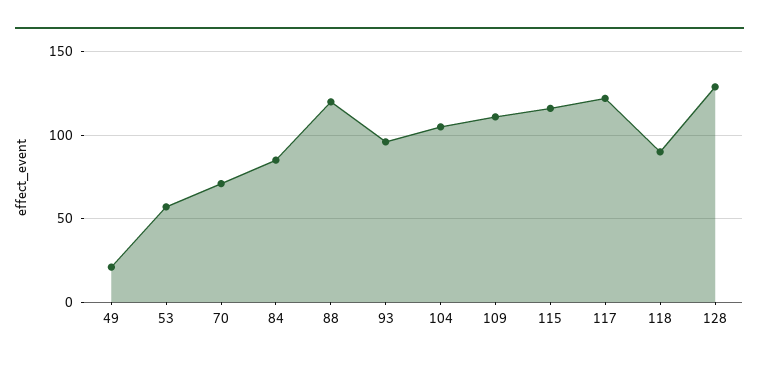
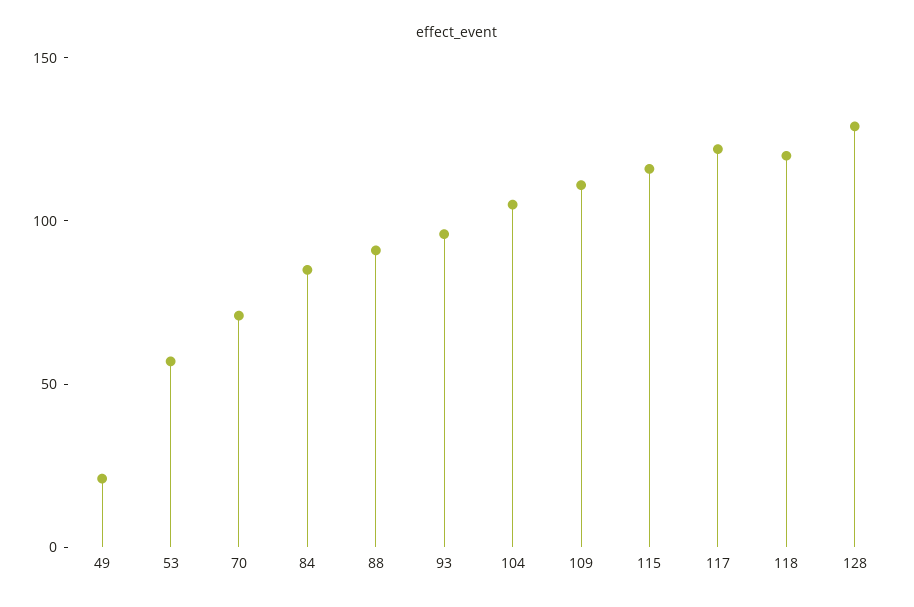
88: 120 -> 90
118: 90 -> 120

